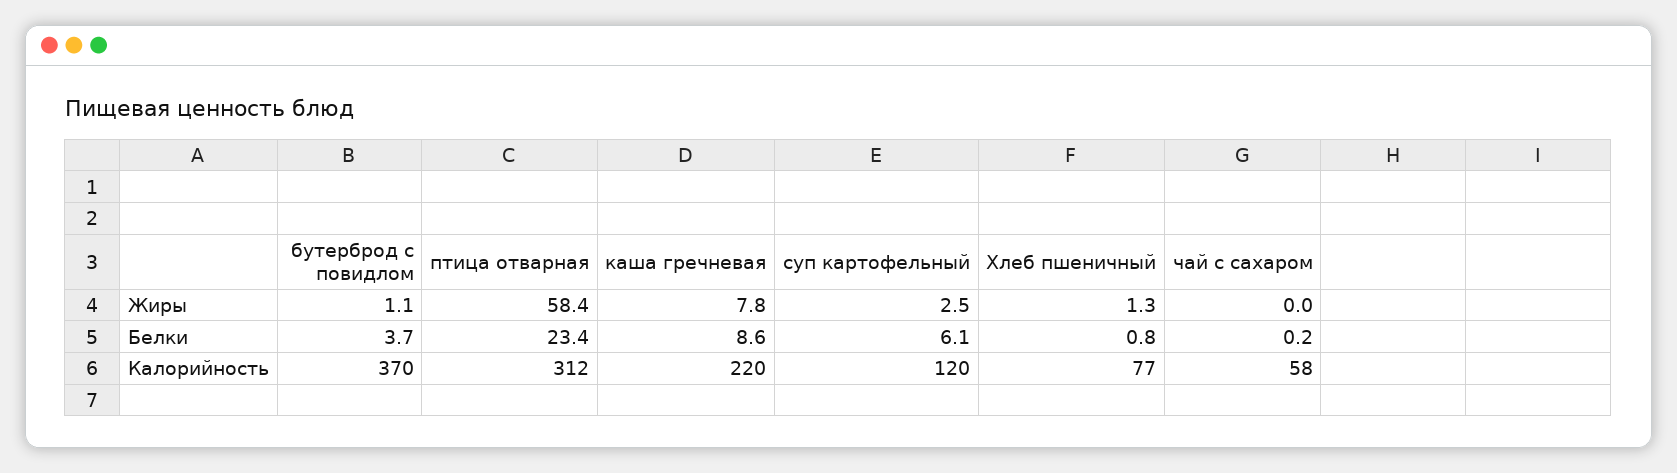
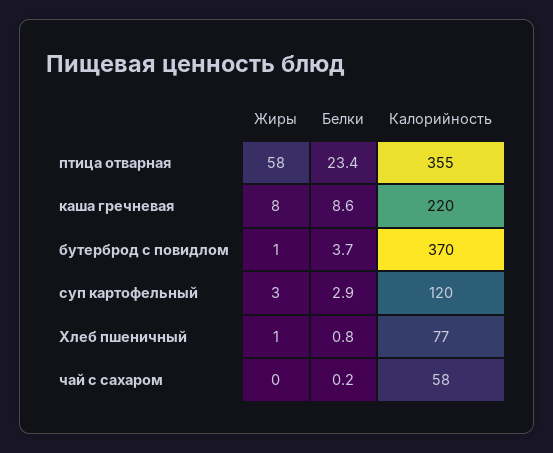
суп картофельный, Белки: 6.1 -> 2.9
птица отварная, Калорийность: 312 -> 355

